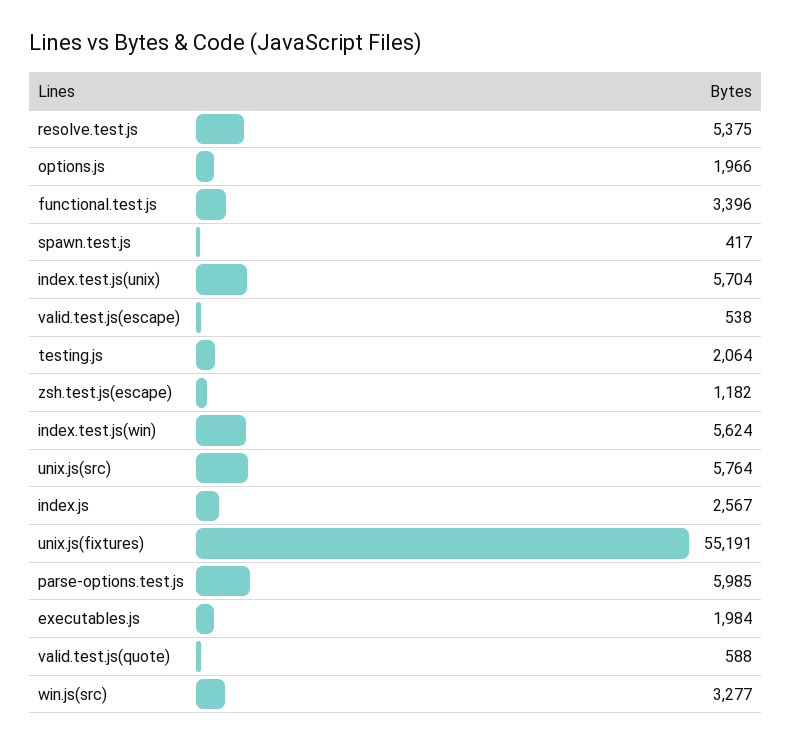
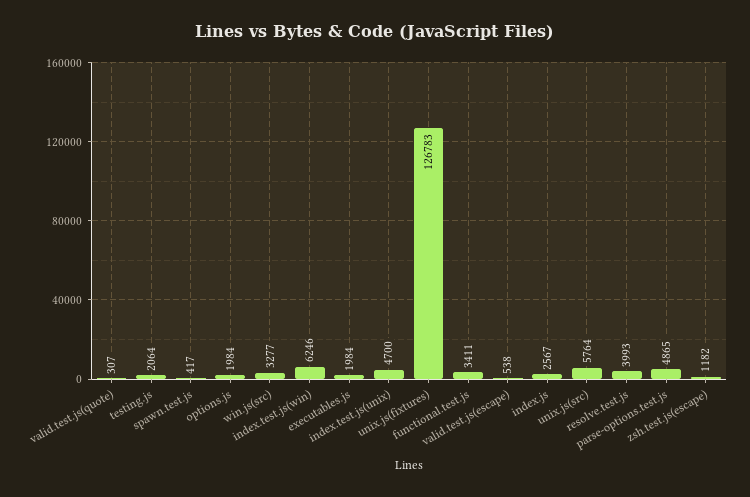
resolve.test.js: 5375 -> 3993
options.js: 1966 -> 1984
functional.test.js: 3396 -> 3411
index.test.js(unix): 5704 -> 4700
index.test.js(win): 5624 -> 6246
unix.js(fixtures): 55191 -> 126783
parse-options.test.js: 5985 -> 4865
valid.test.js(quote): 588 -> 307

